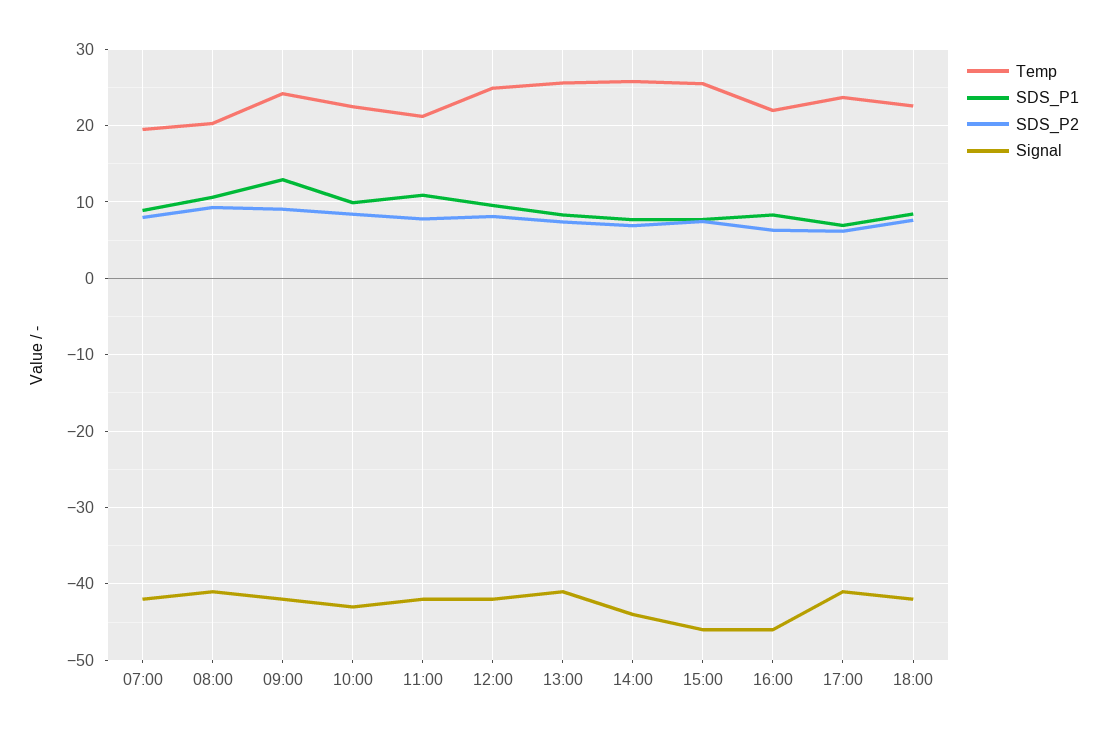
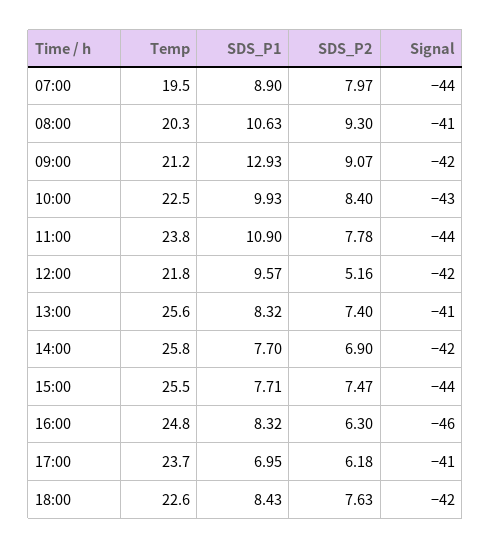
Signal, 07:00: -42 -> -44
Temp, 09:00: 24 -> 21.2
Temp, 11:00: 21 -> 23.8
Signal, 11:00: -42 -> -44
Temp, 12:00: 25 -> 21.8
SDS_P2, 12:00: 8 -> 5.16
Signal, 14:00: -44 -> -42
Signal, 15:00: -46 -> -44
Temp, 16:00: 22 -> 24.8

